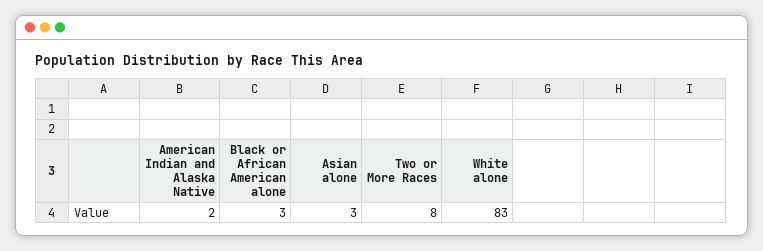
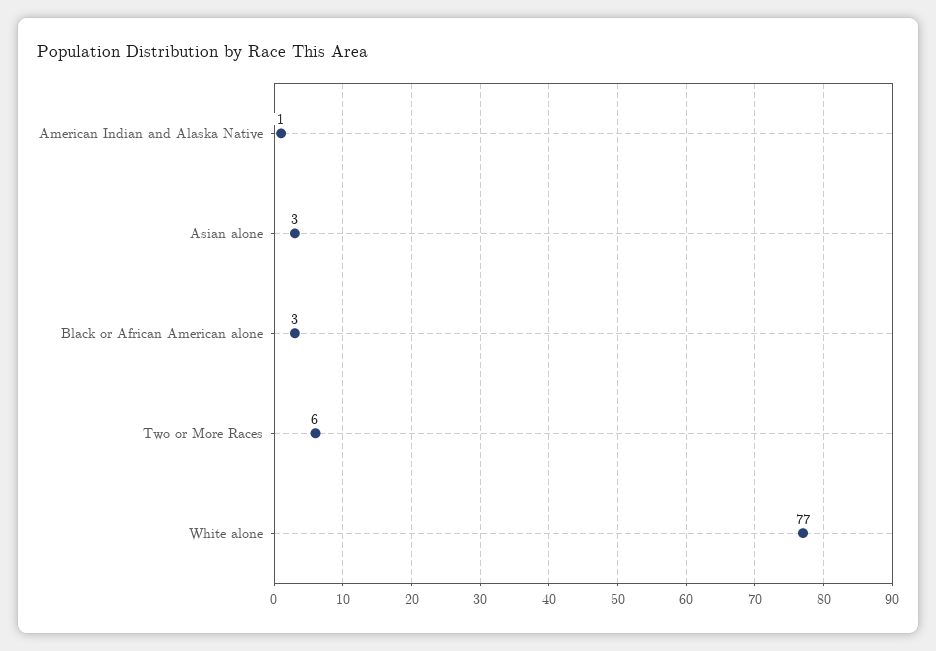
American Indian and Alaska Native: 2 -> 1
Two or More Races: 8 -> 6
White alone: 83 -> 77

